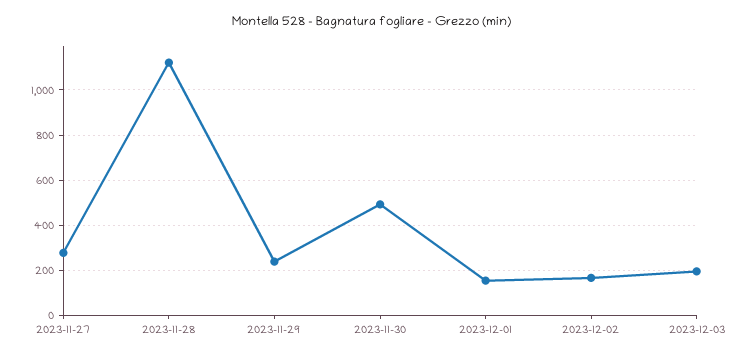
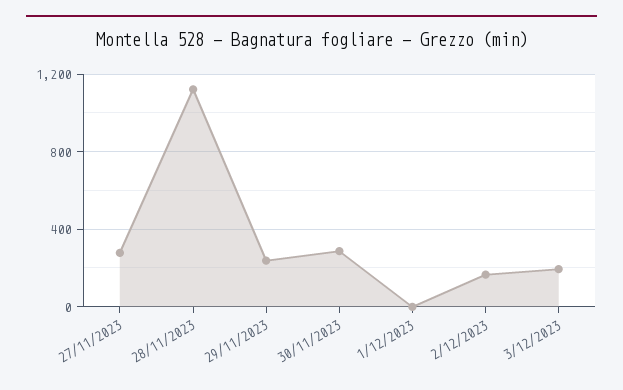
2023-11-30: 500 -> 300
2023-12-01: 150 -> 0

